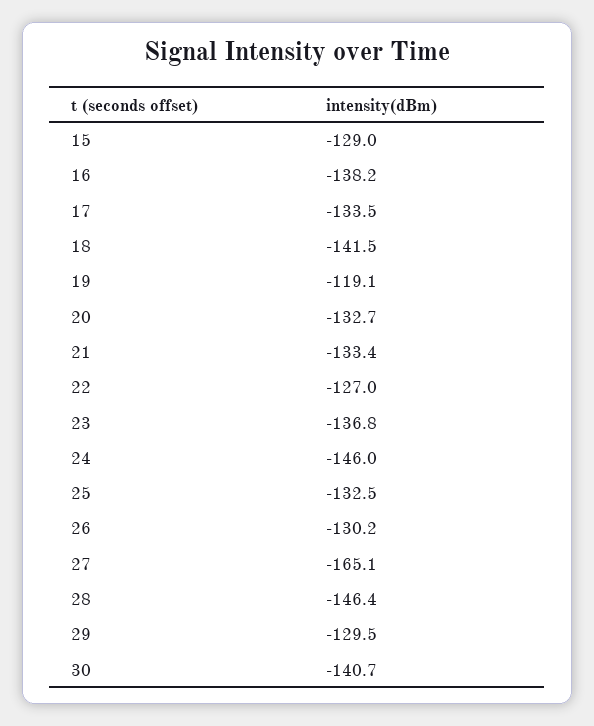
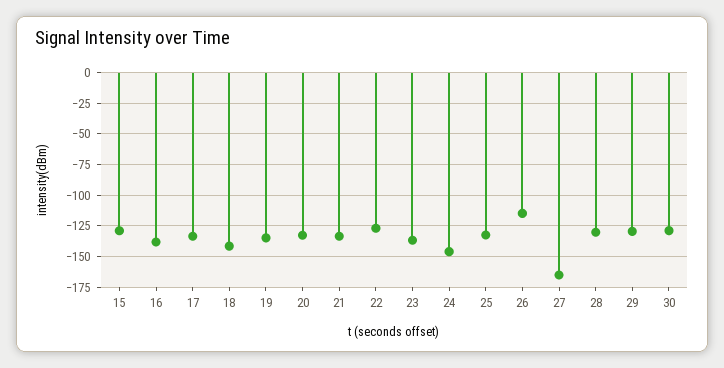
19: -119.1 -> -135
26: -130.2 -> -115
28: -146.4 -> -130
30: -140.7 -> -130

